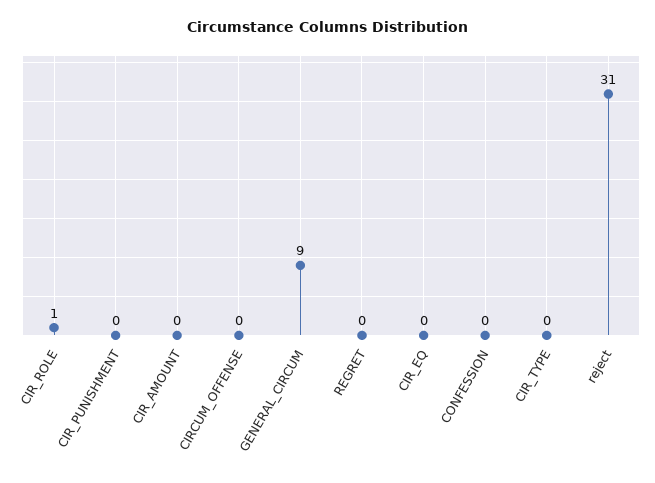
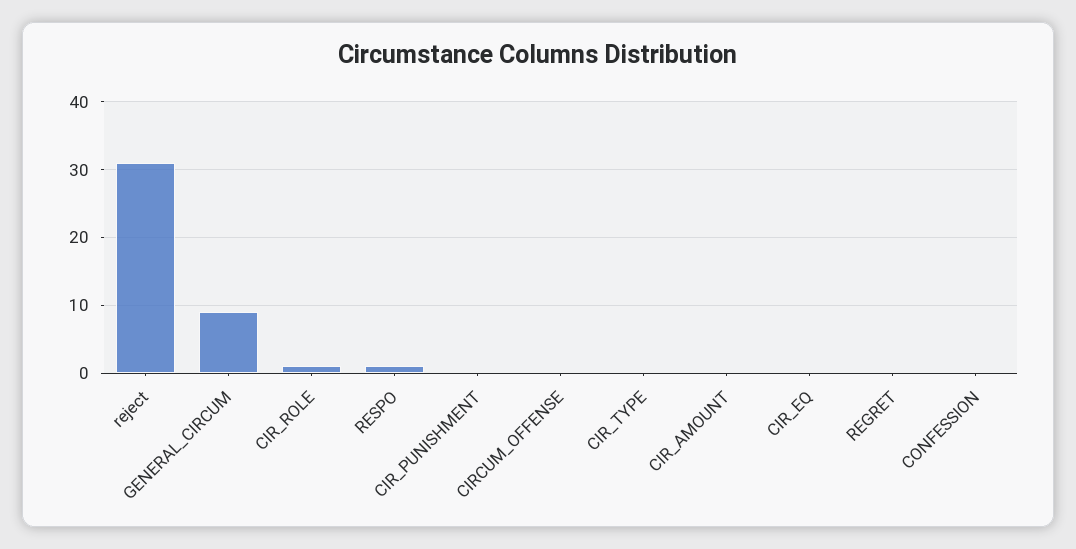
RESPO: none -> 1

